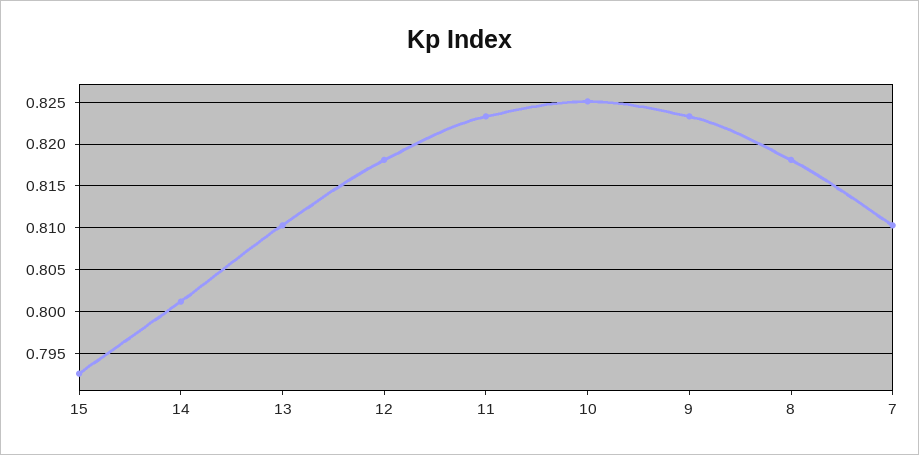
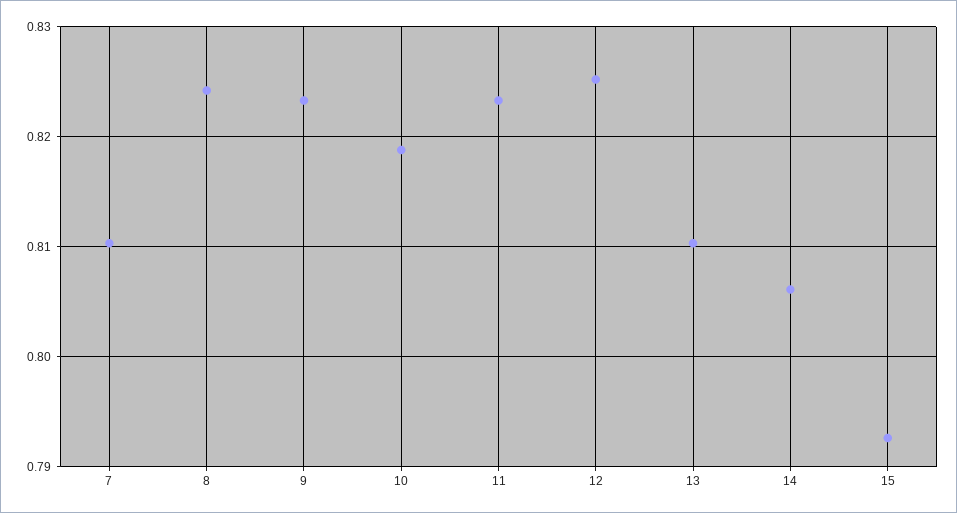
14: 0.801 -> 0.806
12: 0.818 -> 0.825
10: 0.825 -> 0.819
8: 0.818 -> 0.824

